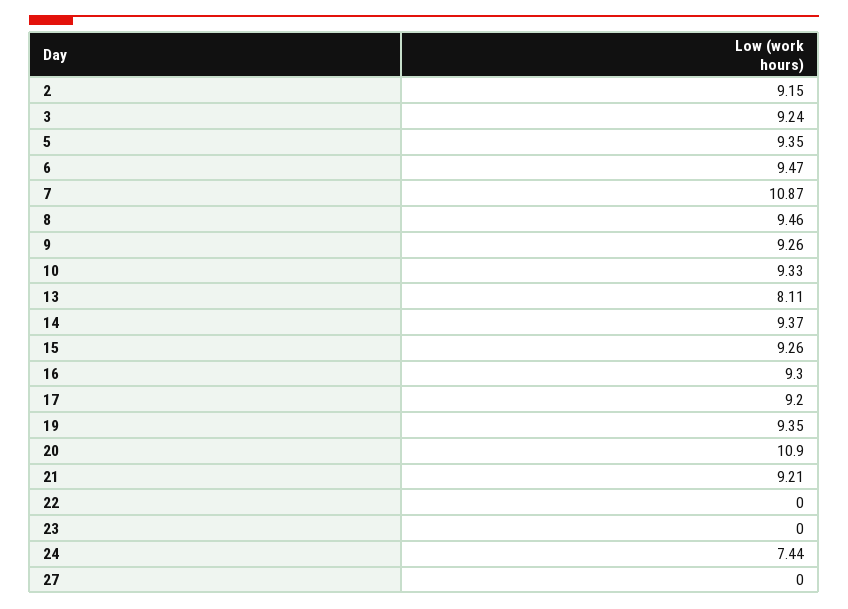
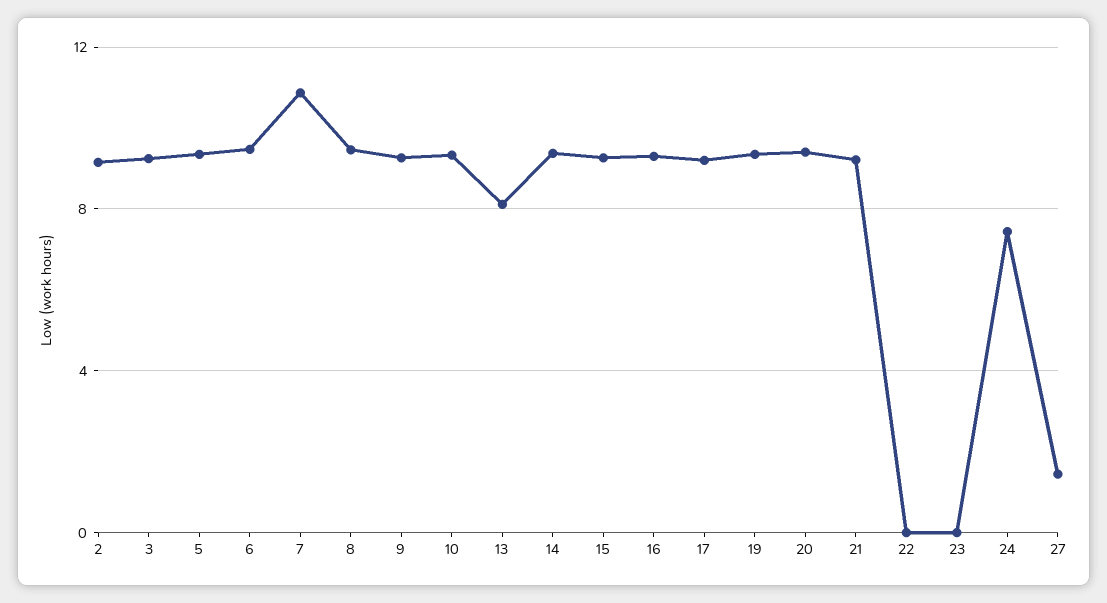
20: 10.9 -> 9.5
27: 0 -> 1.5

